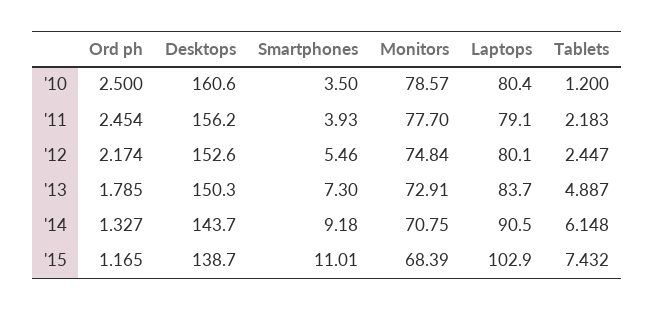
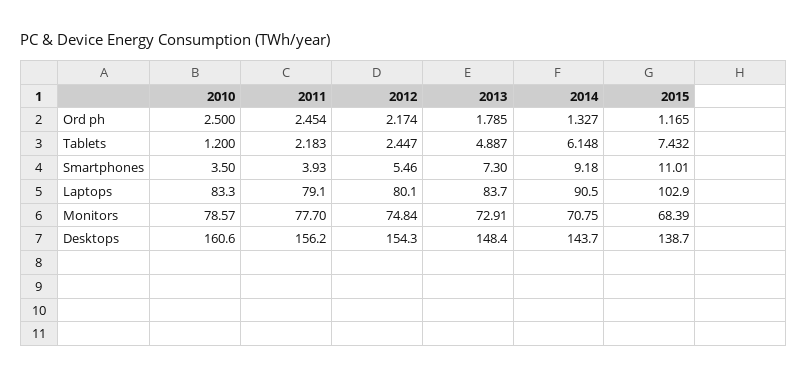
Laptops, '10: 80.4 -> 83.3
Desktops, '12: 152.6 -> 154.3
Desktops, '13: 150.3 -> 148.4

